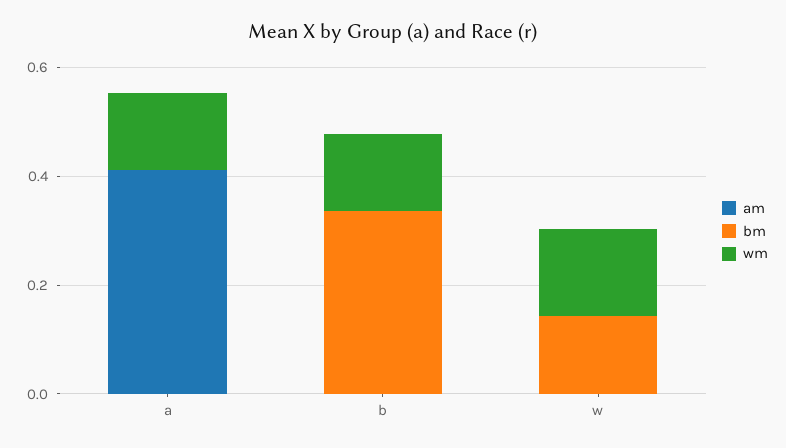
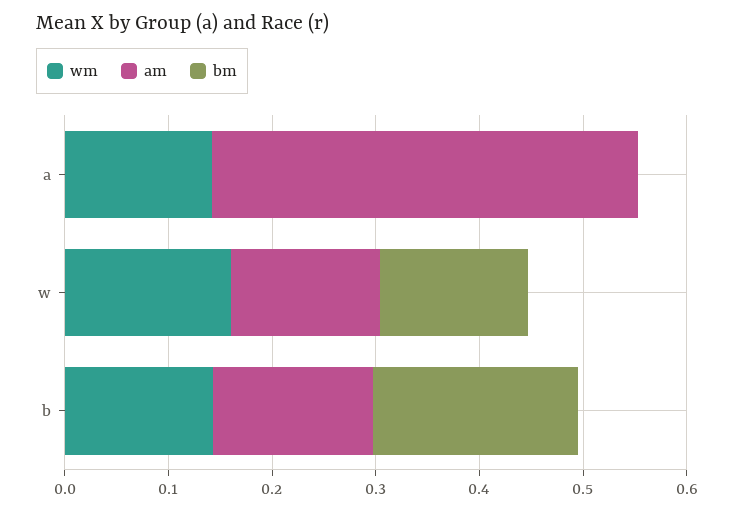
am, b: 0 -> 0.16
bm, b: 0.35 -> 0.2
am, w: 0 -> 0.14

